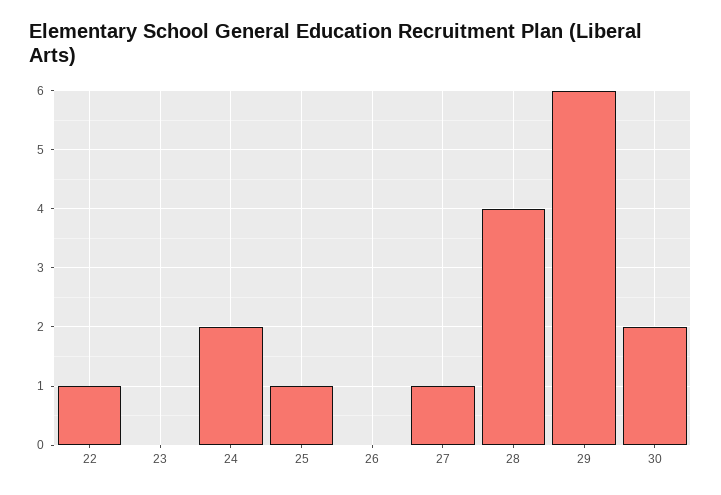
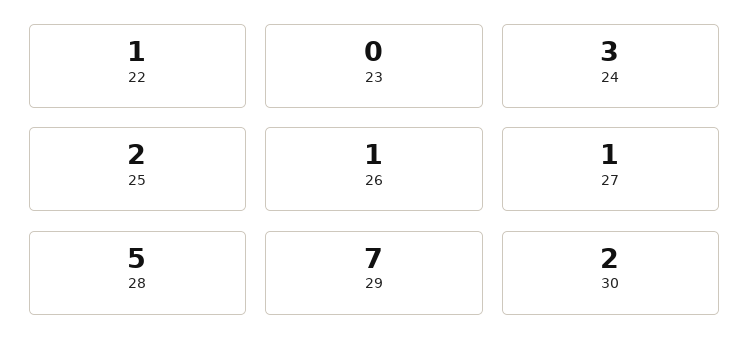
24: 2 -> 3
25: 1 -> 2
26: 0 -> 1
28: 4 -> 5
29: 6 -> 7

